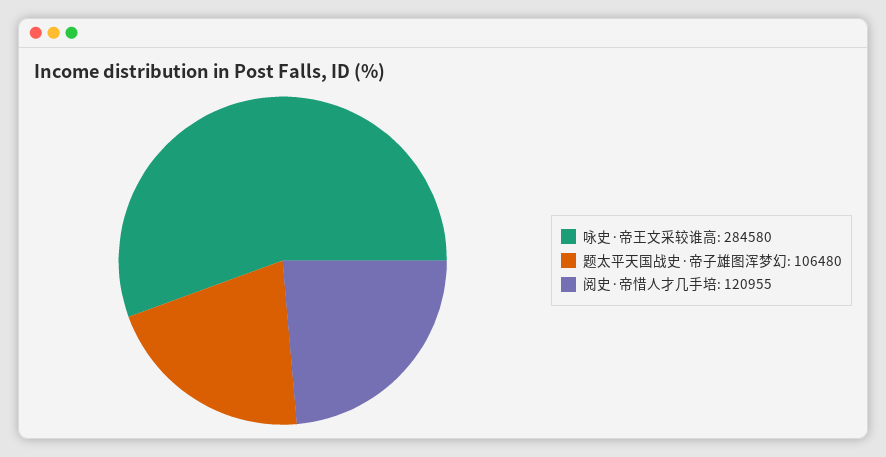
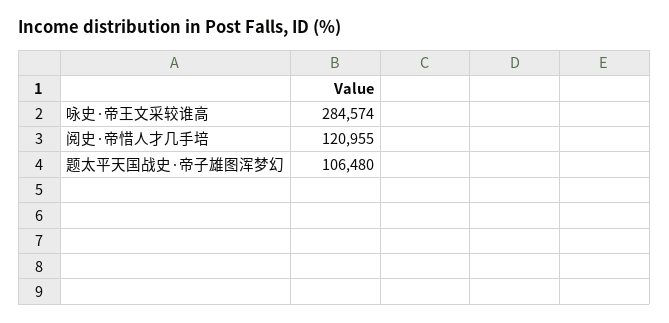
咏史·帝王文采较谁高: 284580 -> 284574

